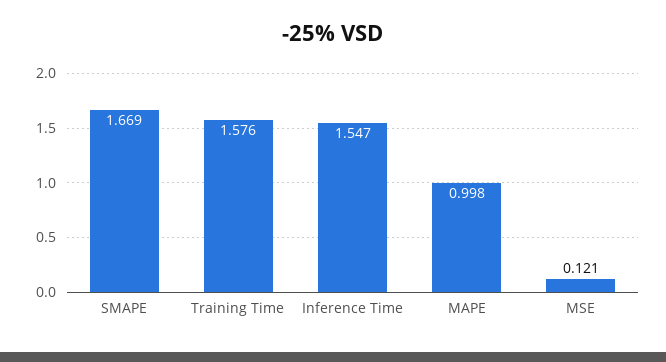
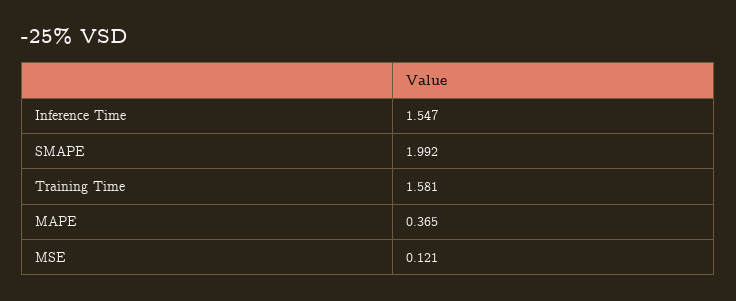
SMAPE: 1.669 -> 1.992
Training Time: 1.576 -> 1.581
MAPE: 0.998 -> 0.365

